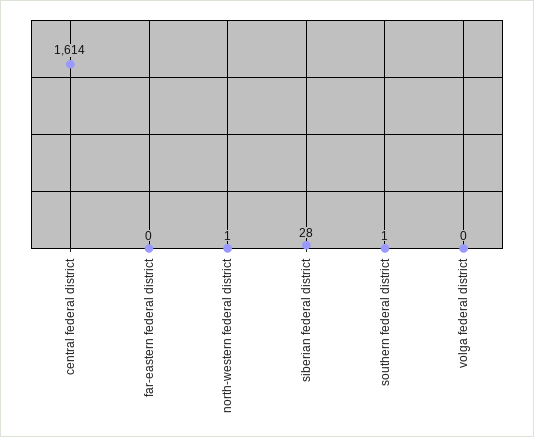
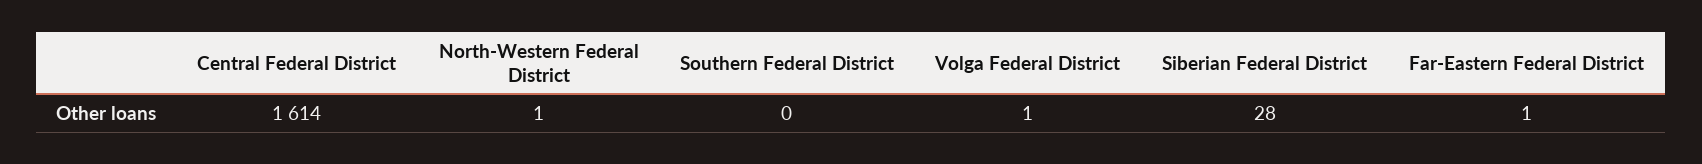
far-eastern federal district: 0 -> 1
southern federal district: 1 -> 0
volga federal district: 0 -> 1

